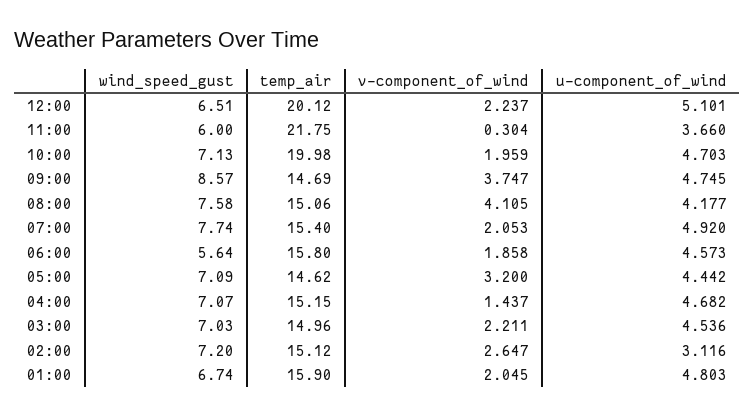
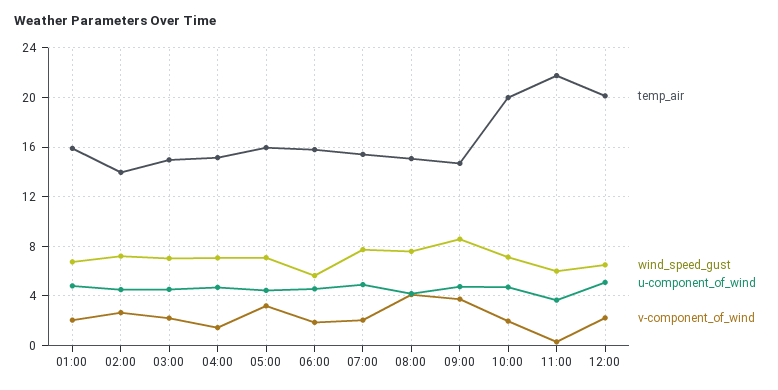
temp_air, 05:00: 14.62 -> 16
temp_air, 02:00: 15.12 -> 14
u-component_of_wind, 02:00: 3.116 -> 4.5

